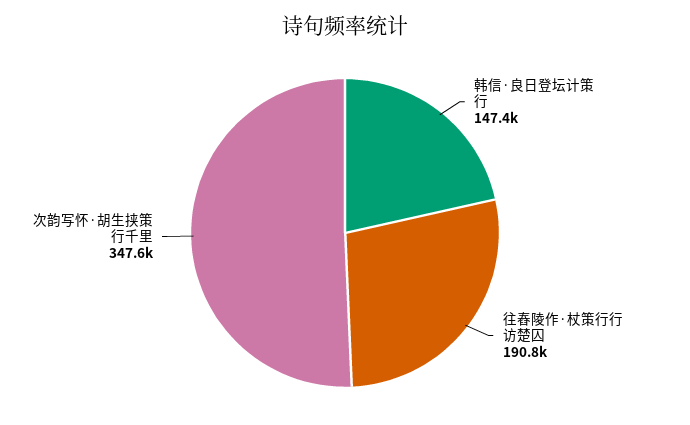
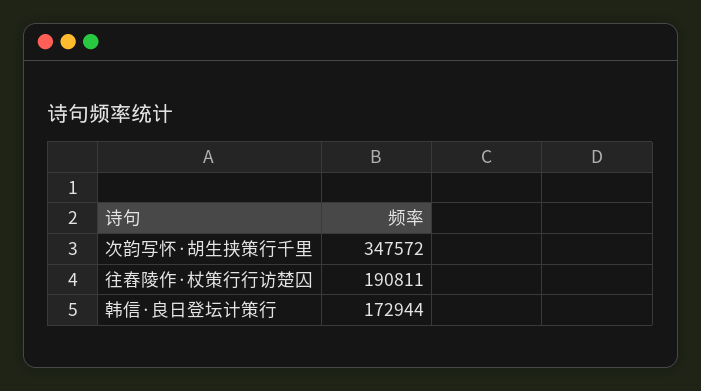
韩信·良日登坛计策行: 147400 -> 172944

